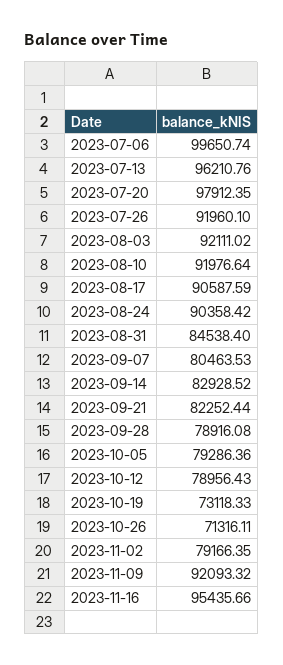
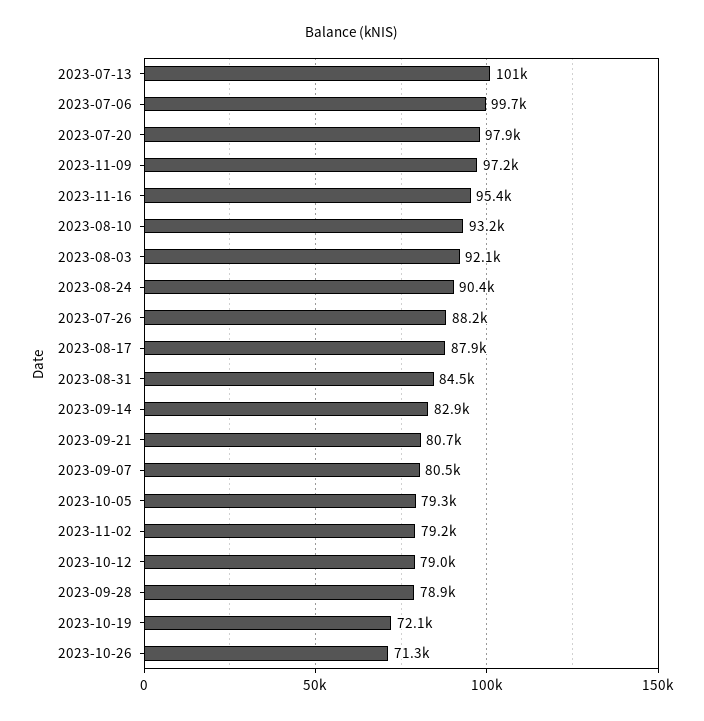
2023-07-13: 96210.76 -> 101000
2023-07-26: 91960.1 -> 88200
2023-08-10: 91976.64 -> 93200
2023-08-17: 90587.59 -> 87900
2023-09-21: 82252.44 -> 80700
2023-10-19: 73118.33 -> 72100
2023-11-09: 92093.32 -> 97200

